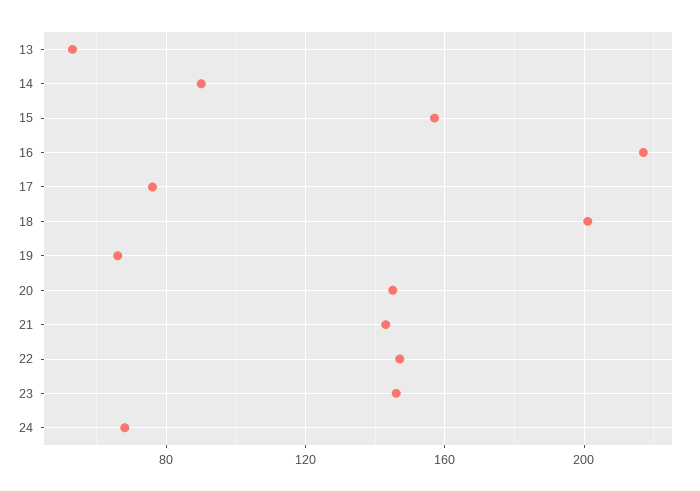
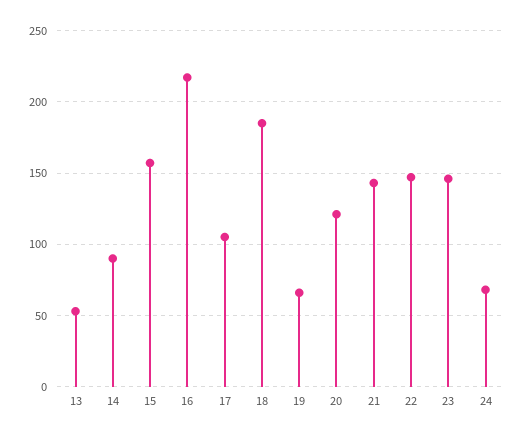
17: 75 -> 105
18: 200 -> 185
20: 145 -> 120

